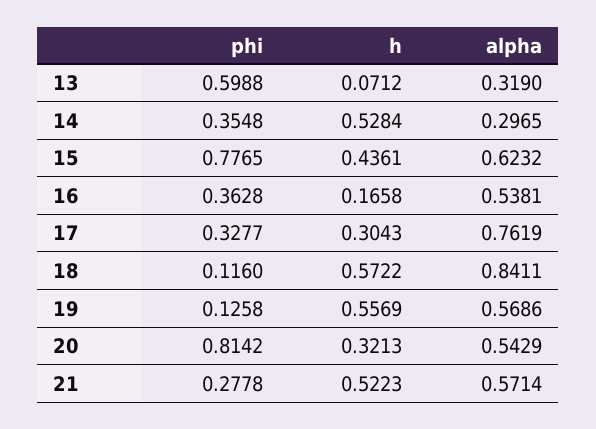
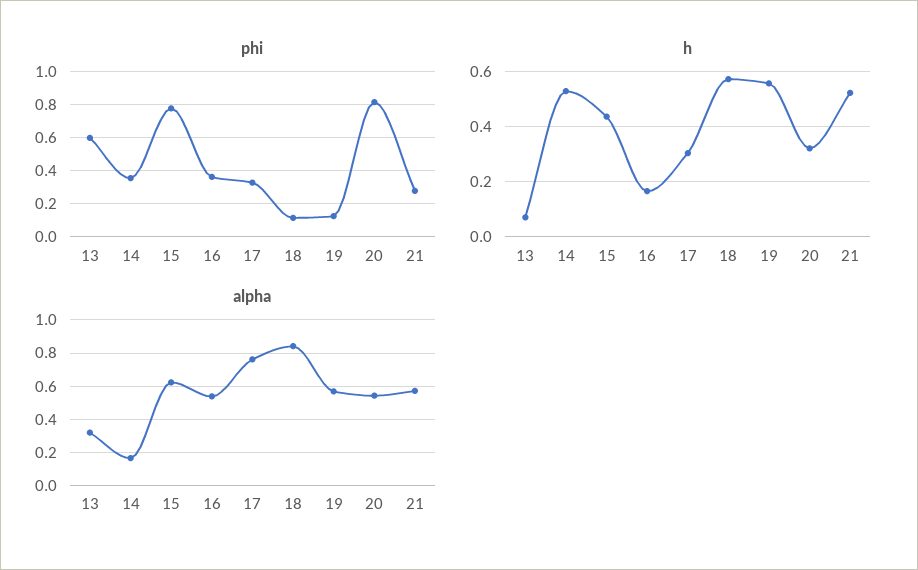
alpha, 14: 0.2965 -> 0.15

